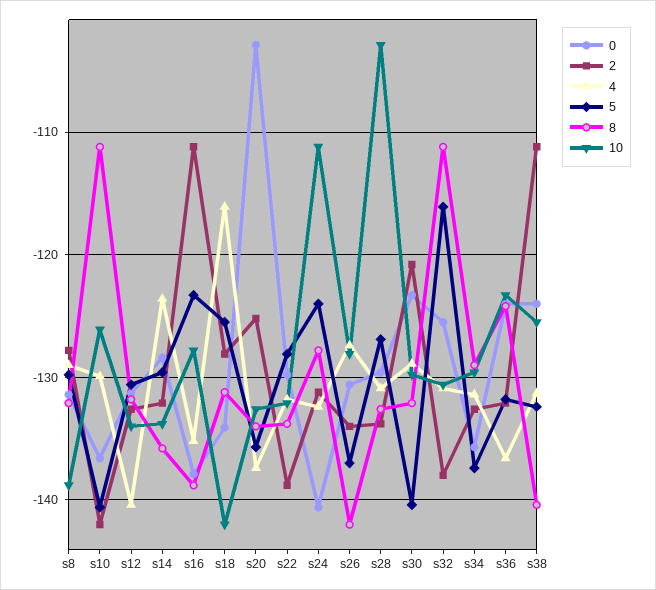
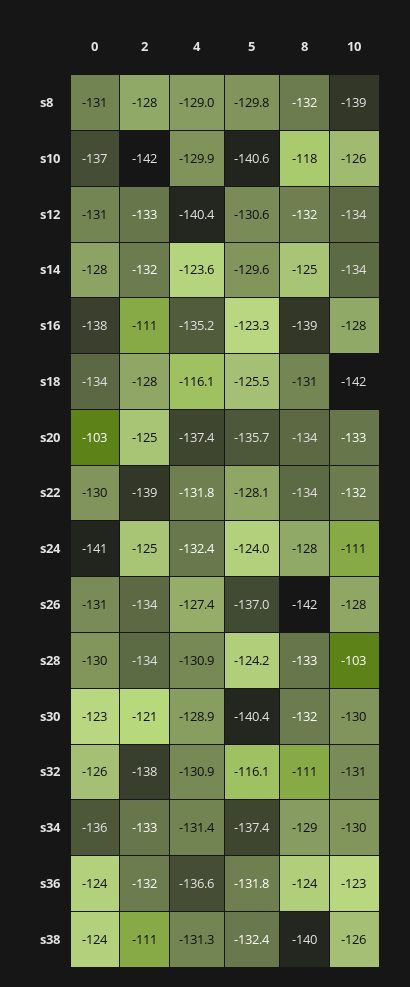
8, s10: -111 -> -118
8, s14: -136 -> -125
2, s24: -131 -> -125
5, s28: -127 -> -124.2

